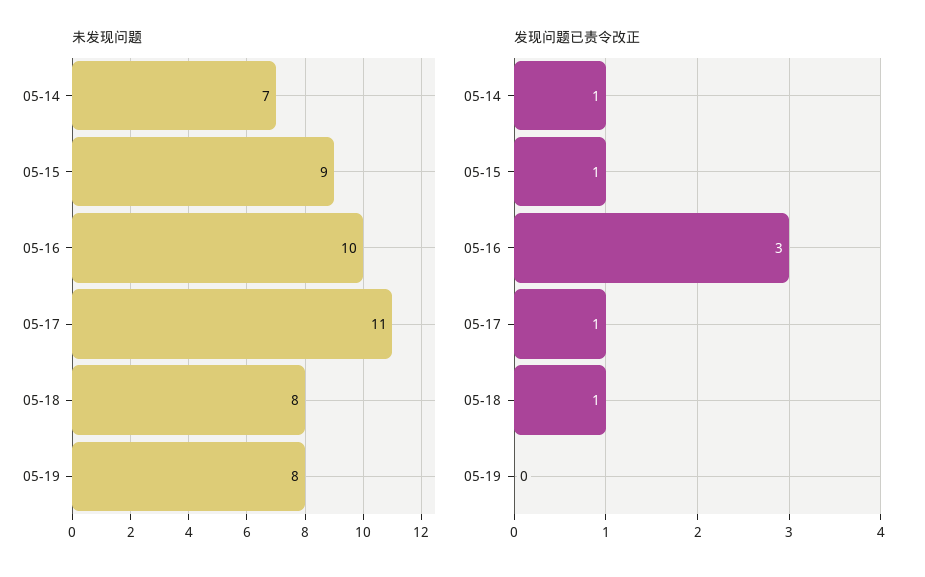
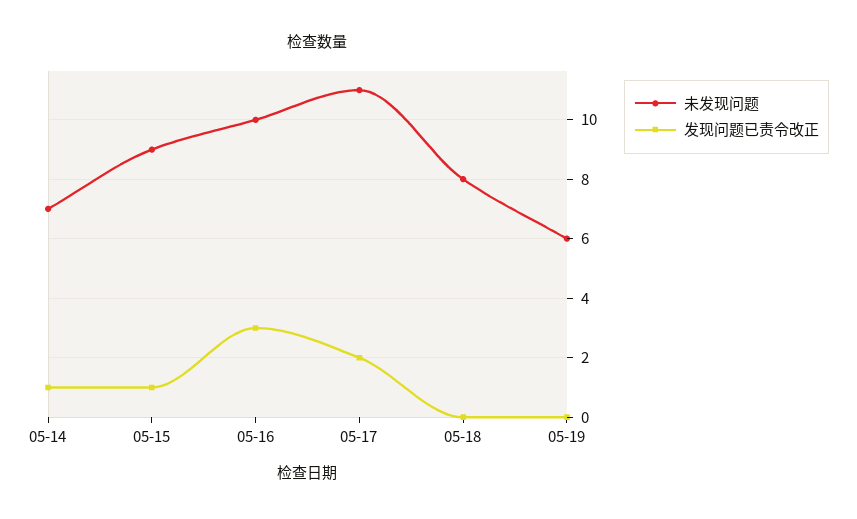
未发现问题, 05-19: 8 -> 6
发现问题已责令改正, 05-17: 1 -> 2
发现问题已责令改正, 05-18: 1 -> 0

